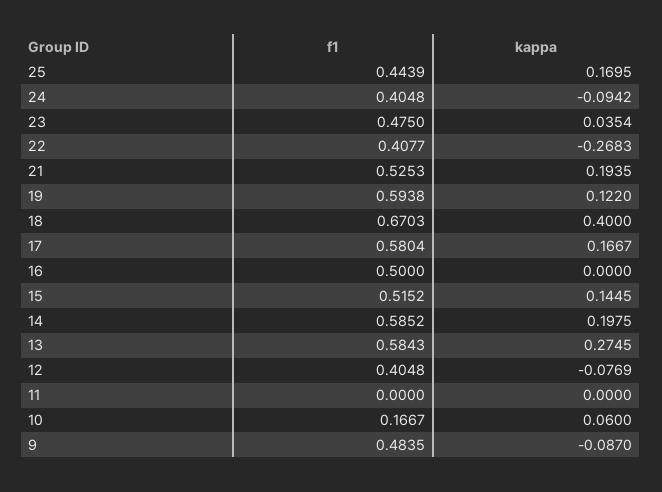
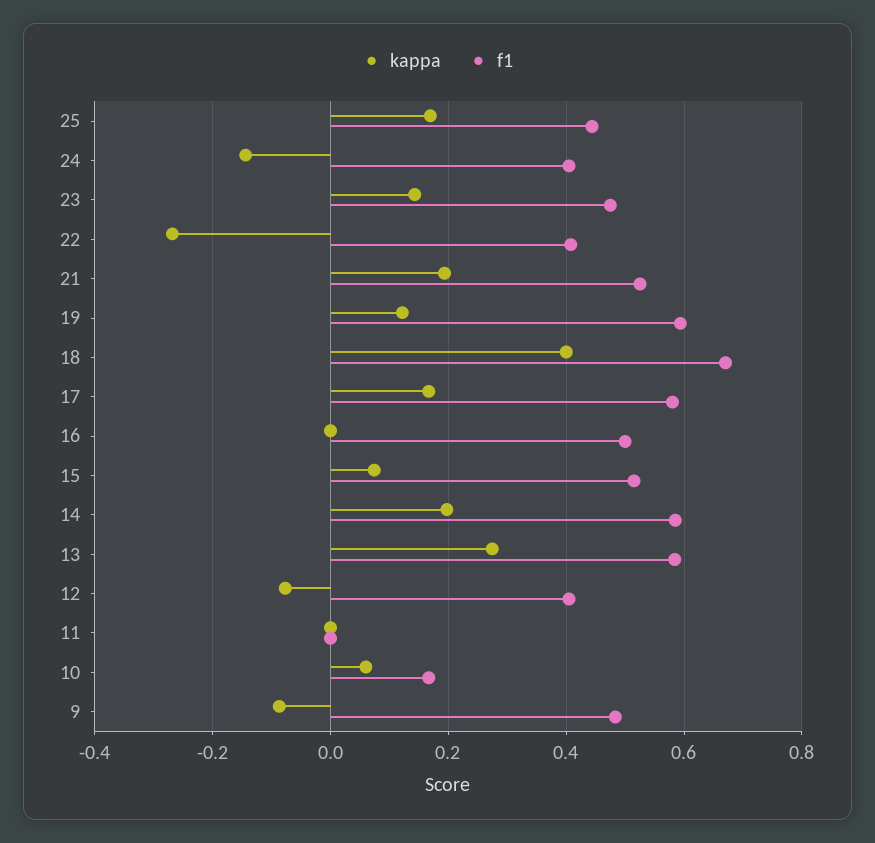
kappa, 24: -0.0942 -> -0.14
kappa, 23: 0.0354 -> 0.14
kappa, 15: 0.1445 -> 0.08

